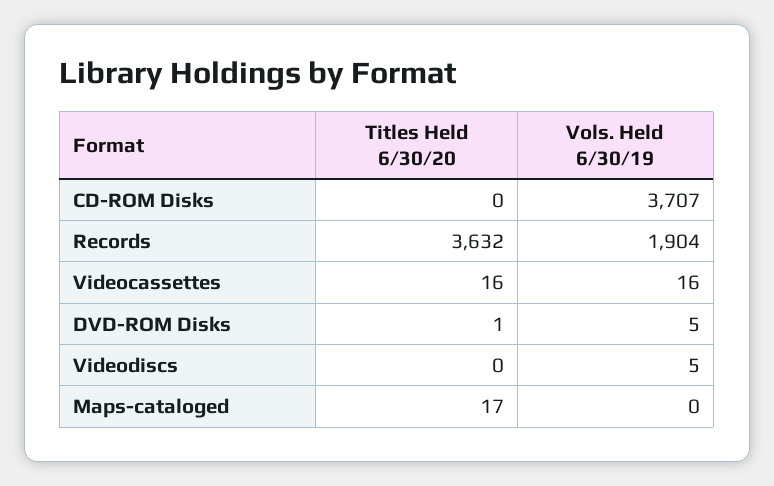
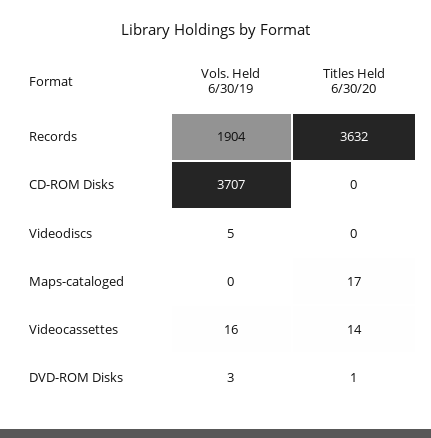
Titles Held 6/30/20, Videocassettes: 16 -> 14
Vols. Held 6/30/19, DVD-ROM Disks: 5 -> 3

